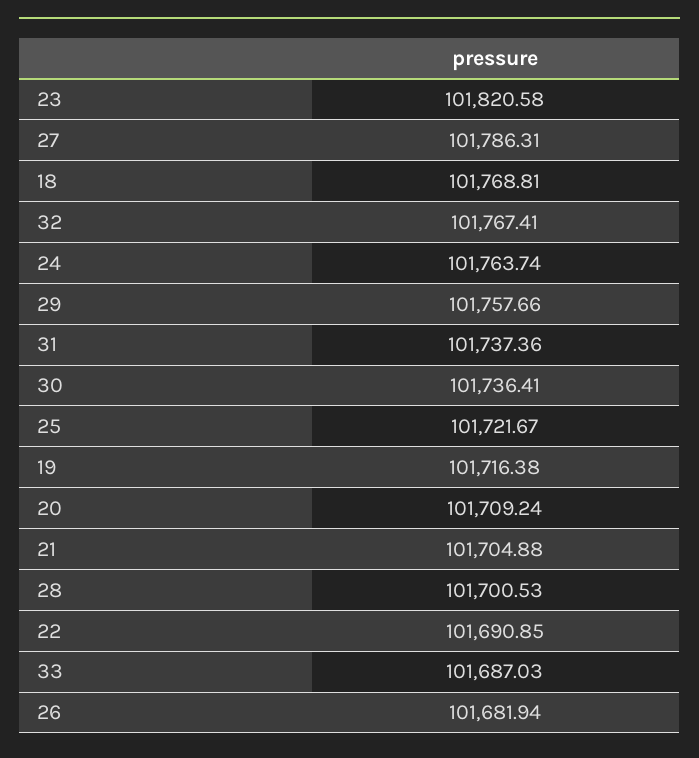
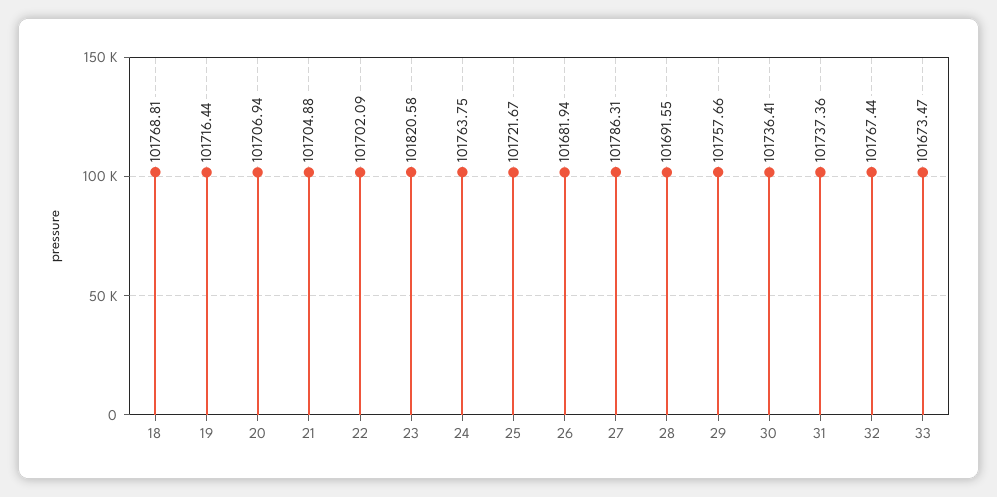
32: 101767.41 -> 101767.44
24: 101763.74 -> 101763.75
19: 101716.38 -> 101716.44
20: 101709.24 -> 101706.94
28: 101700.53 -> 101691.55
22: 101690.85 -> 101702.09
33: 101687.03 -> 101673.47

